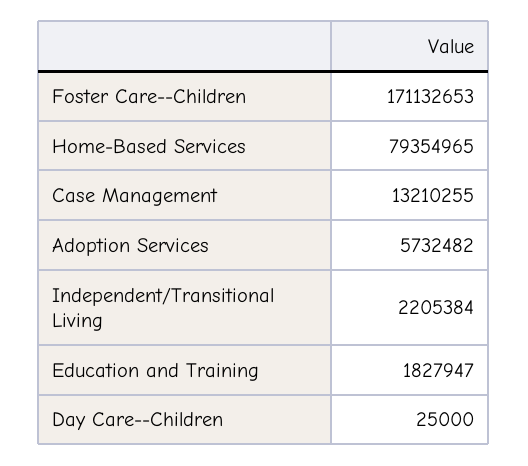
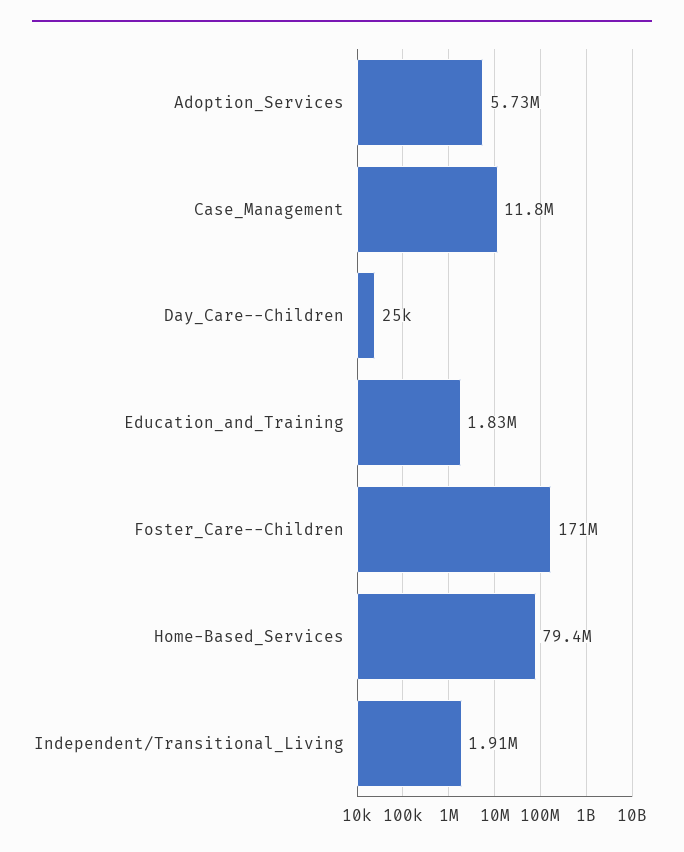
Case Management: 13210255 -> 11800000
Independent/Transitional Living: 2205384 -> 1910000

